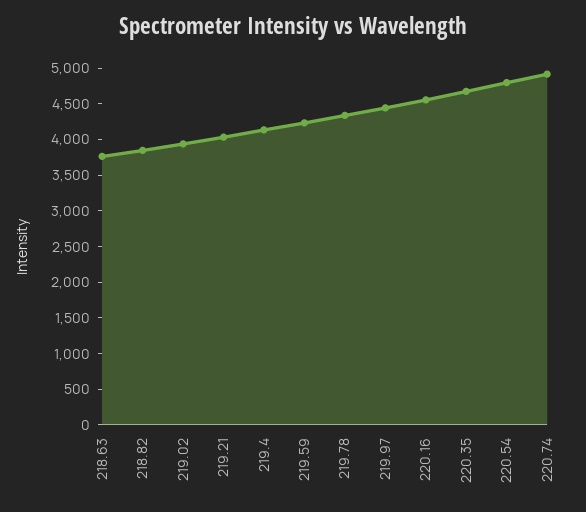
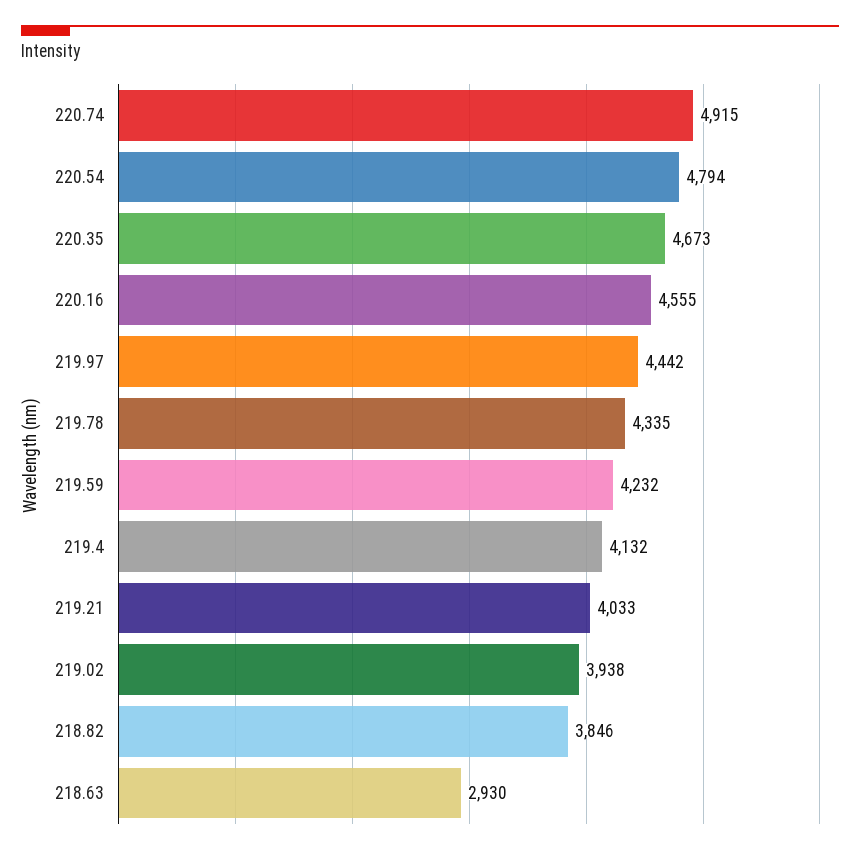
218.63: 3750 -> 2930

